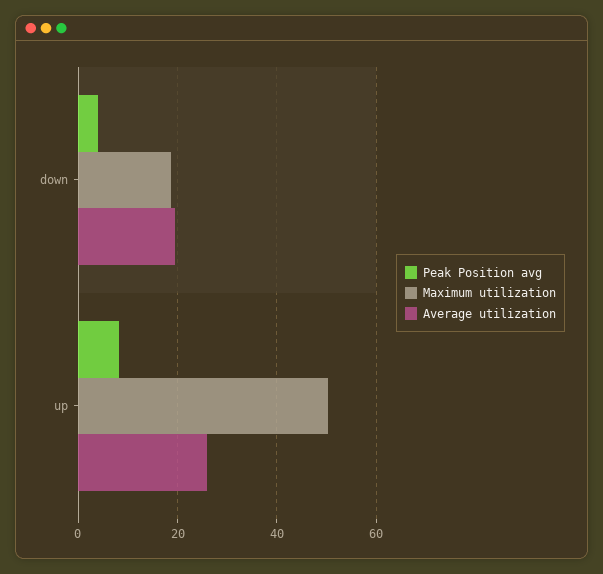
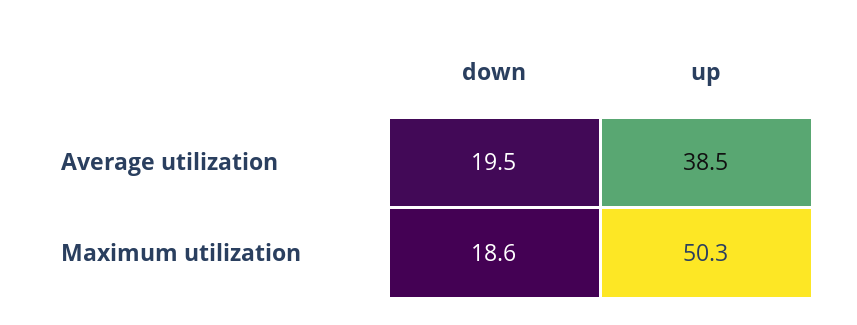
Peak Position avg, down: 4 -> none
Peak Position avg, up: 8 -> none
Average utilization, up: 26 -> 38.5

